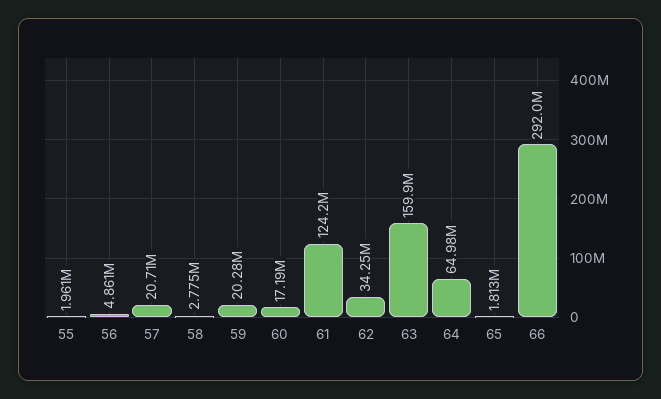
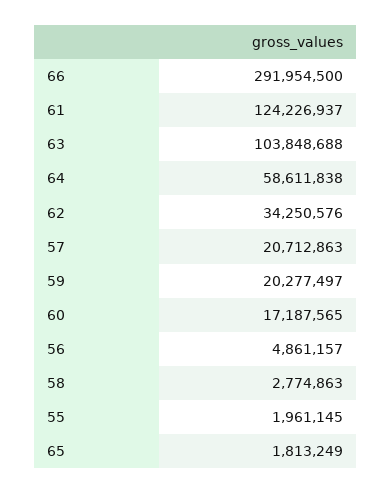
63: 159900000 -> 103848688
64: 64980000 -> 58611838

